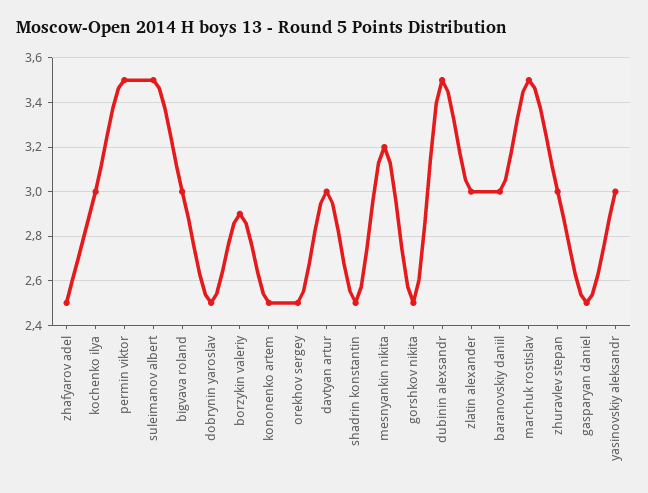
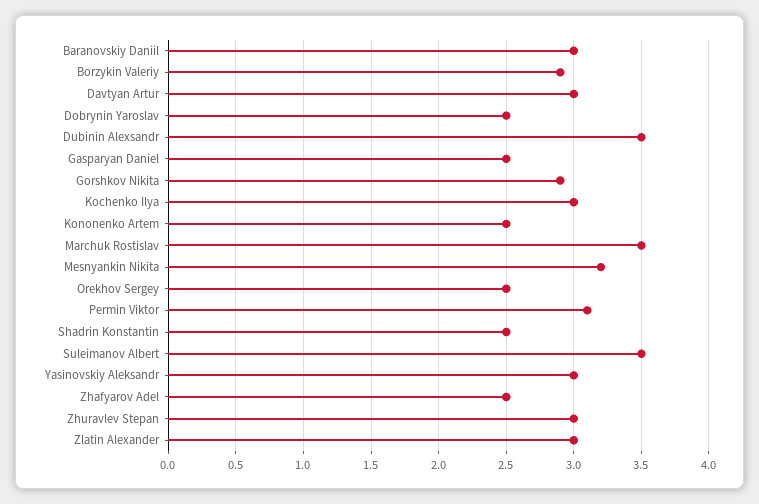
permin viktor: 3.5 -> 3.1
bigvava roland: 3 -> none
gorshkov nikita: 2.5 -> 2.9

